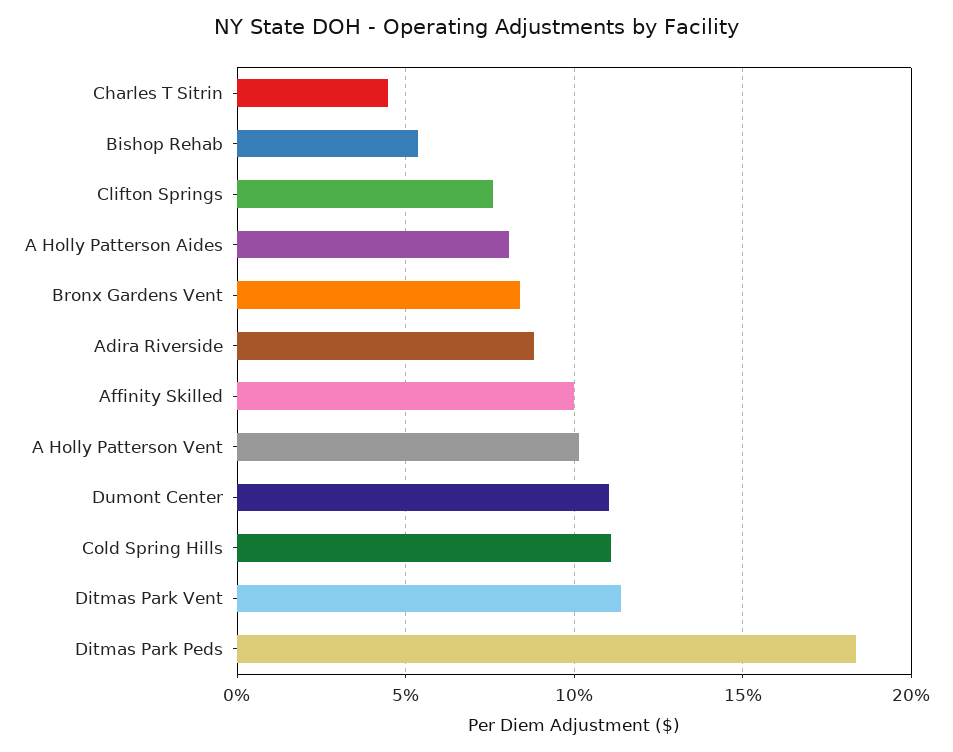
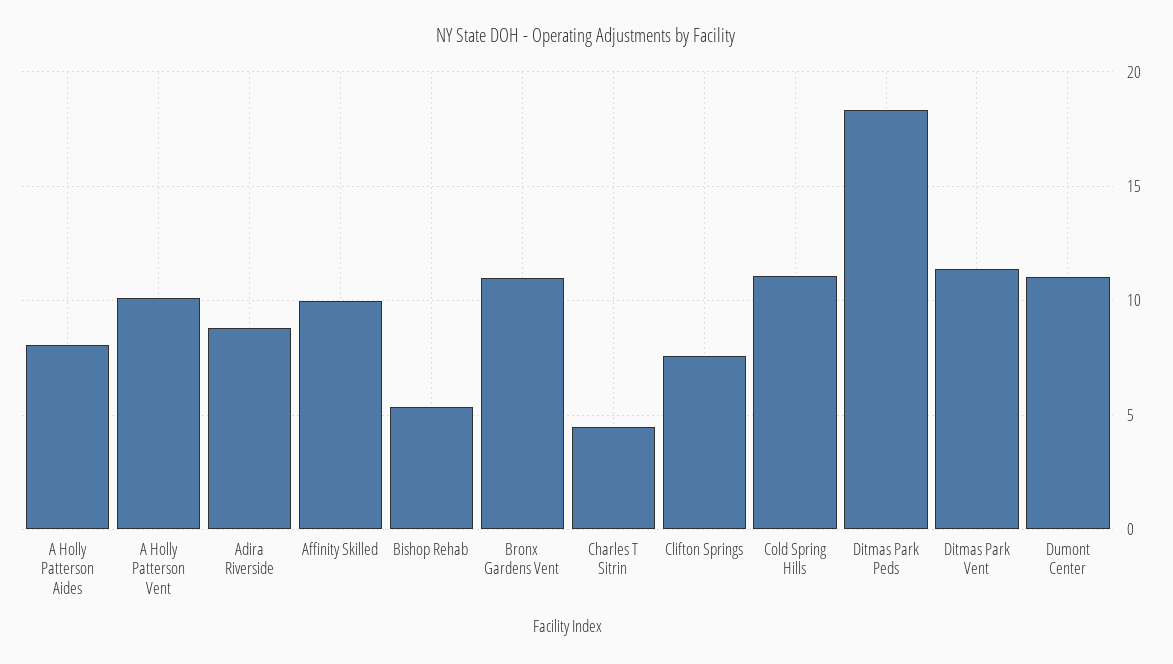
Bronx Gardens Vent: 8.5 -> 11

